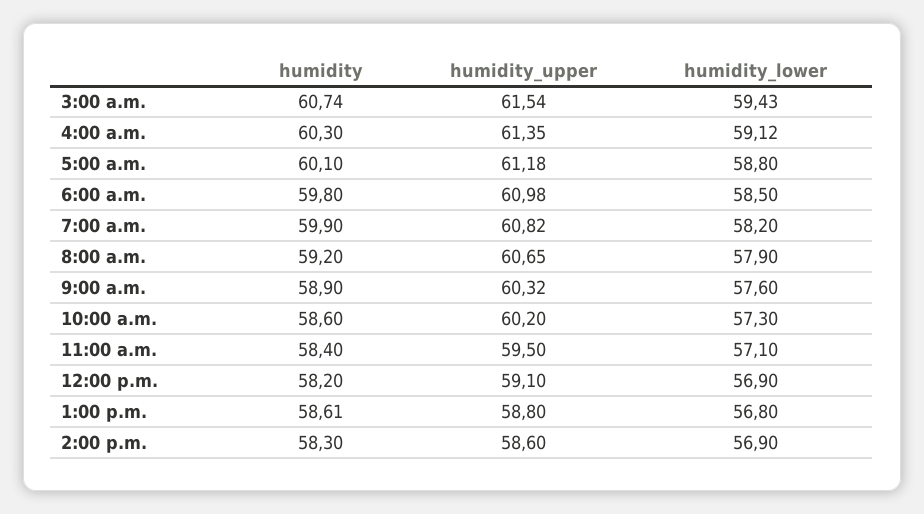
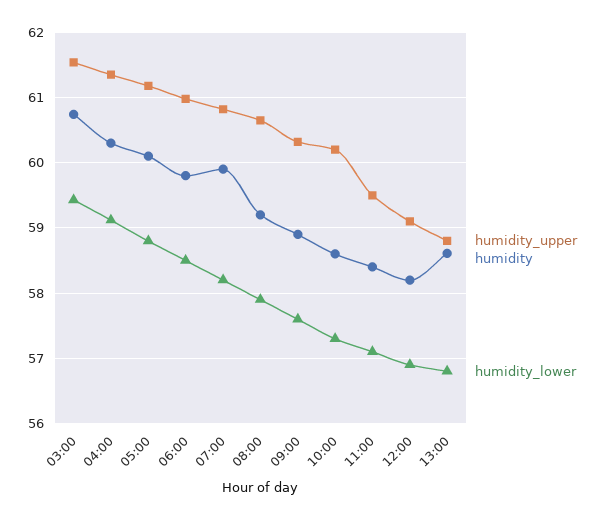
humidity, 2:00 p.m.: 58.3 -> none
humidity_upper, 2:00 p.m.: 58.6 -> none
humidity_lower, 2:00 p.m.: 56.9 -> none

